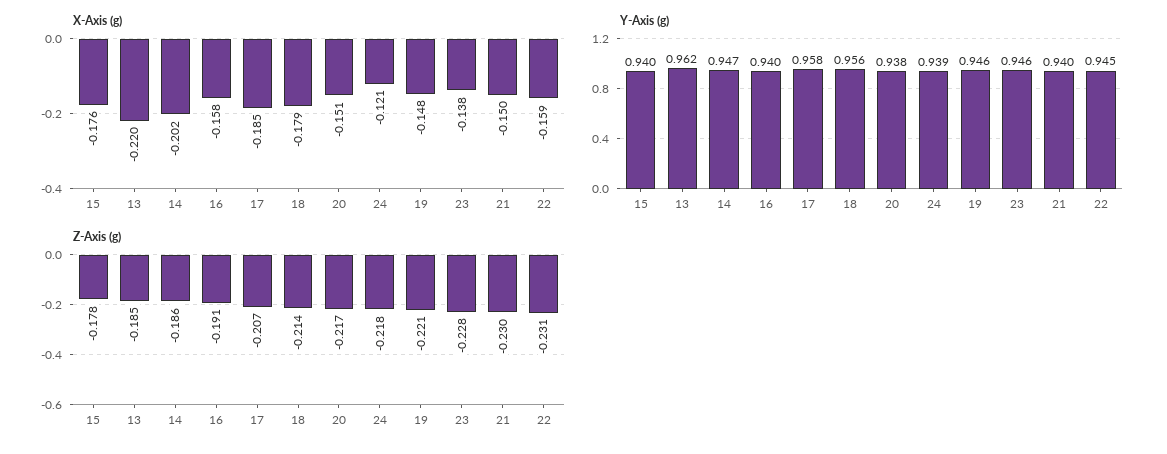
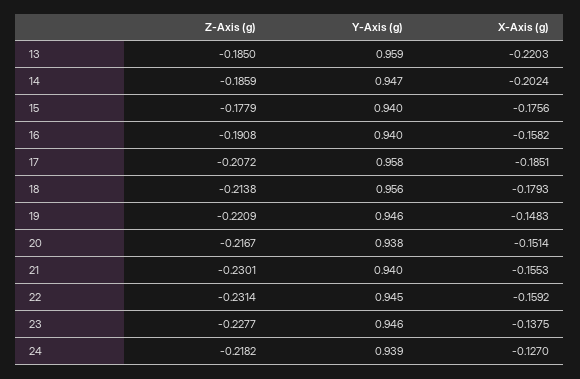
X-Axis (g), 24: -0.121 -> -0.127
X-Axis (g), 21: -0.15 -> -0.1553
Y-Axis (g), 13: 0.962 -> 0.959

